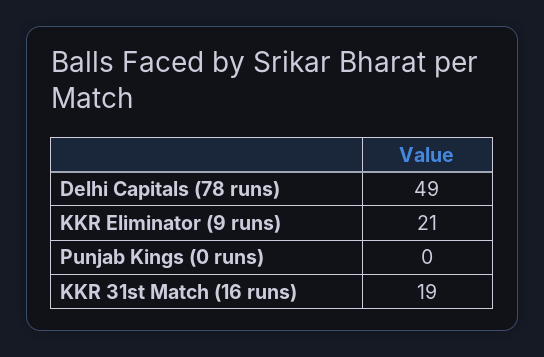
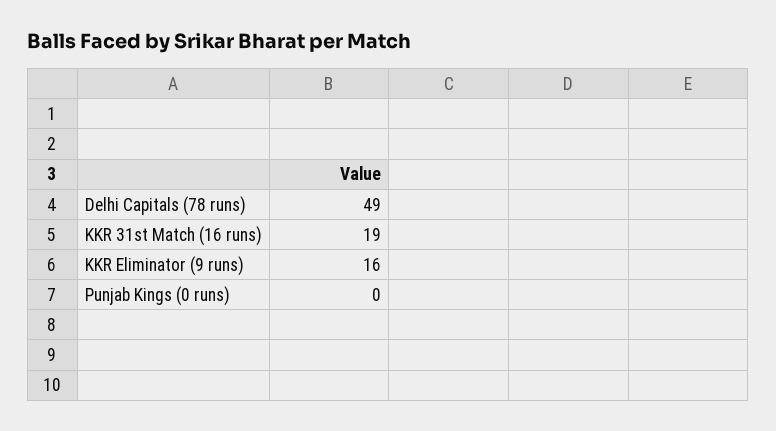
KKR Eliminator (9 runs): 21 -> 16

